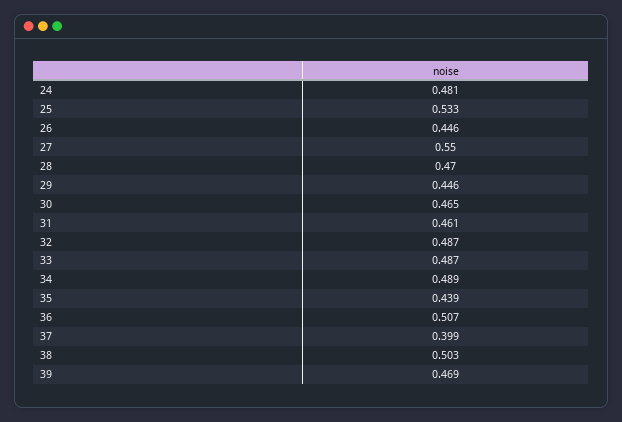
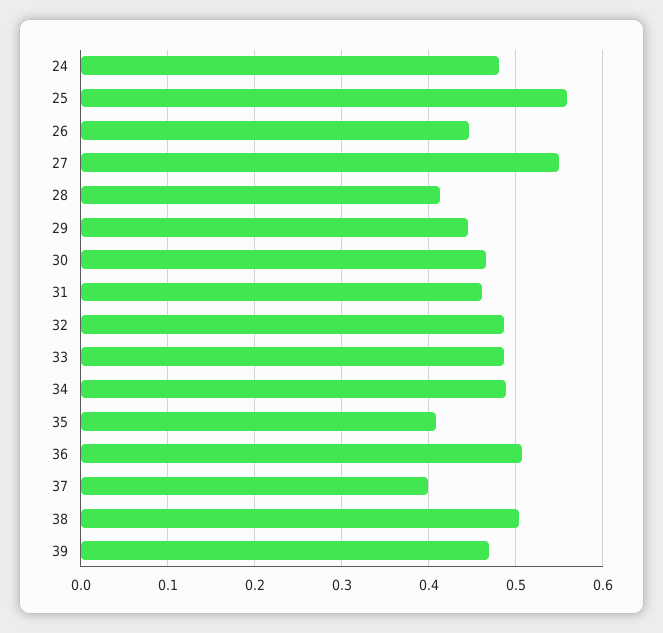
25: 0.533 -> 0.56
28: 0.47 -> 0.41
35: 0.439 -> 0.41

